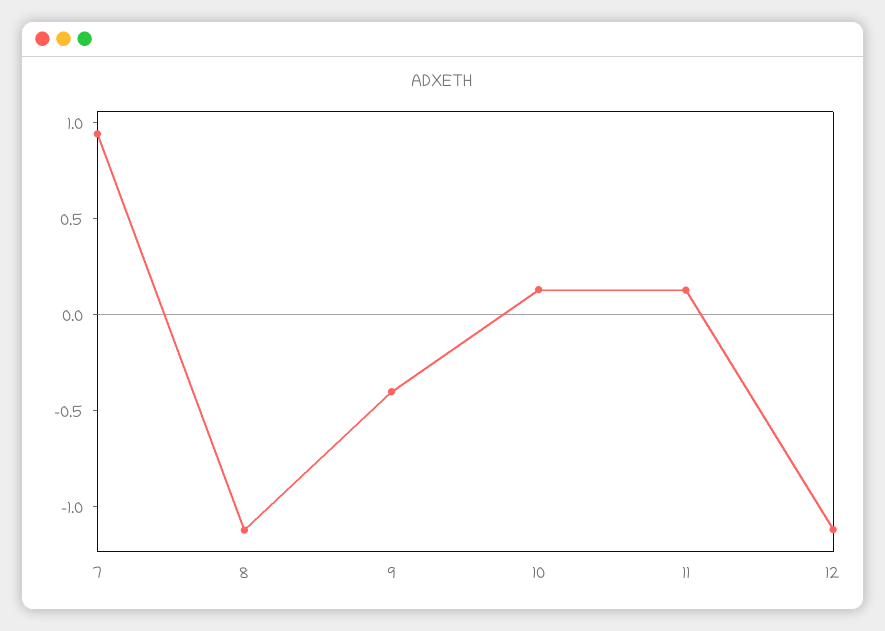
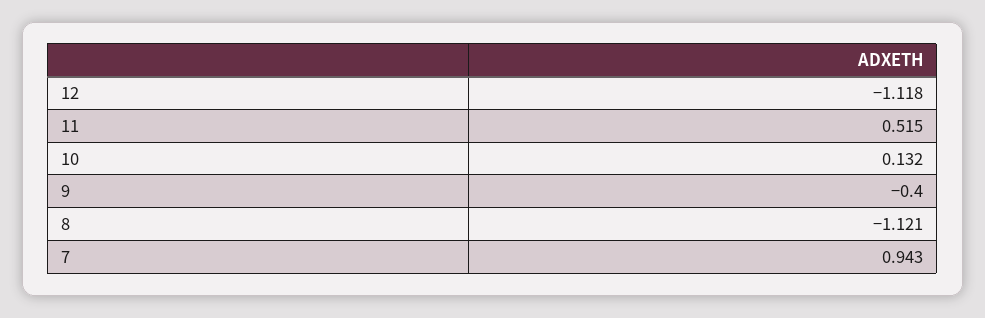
11: 0.1 -> 0.515

